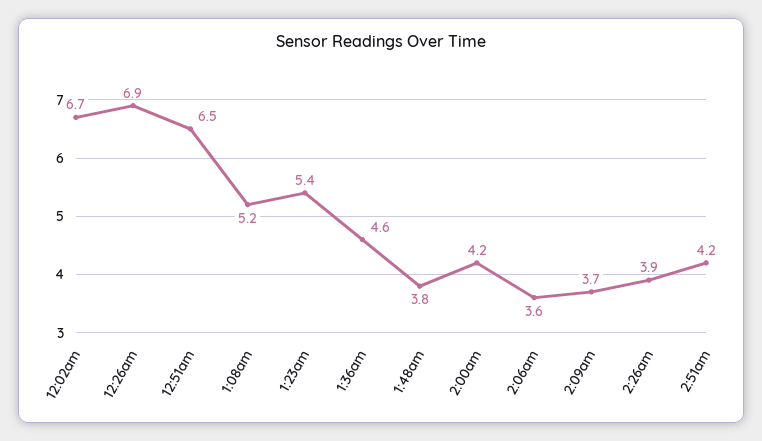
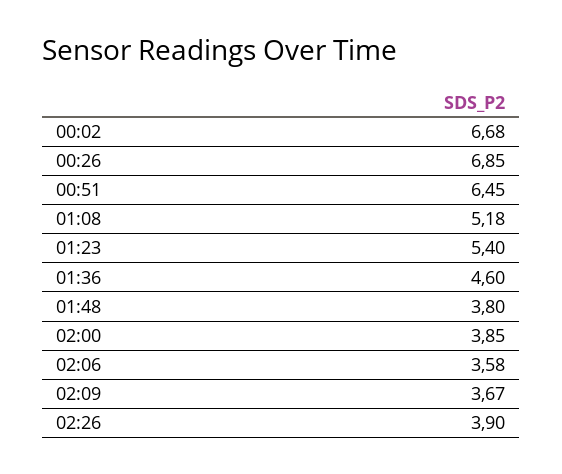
2:00am: 4.2 -> 3.85
2:51am: 4.2 -> none

